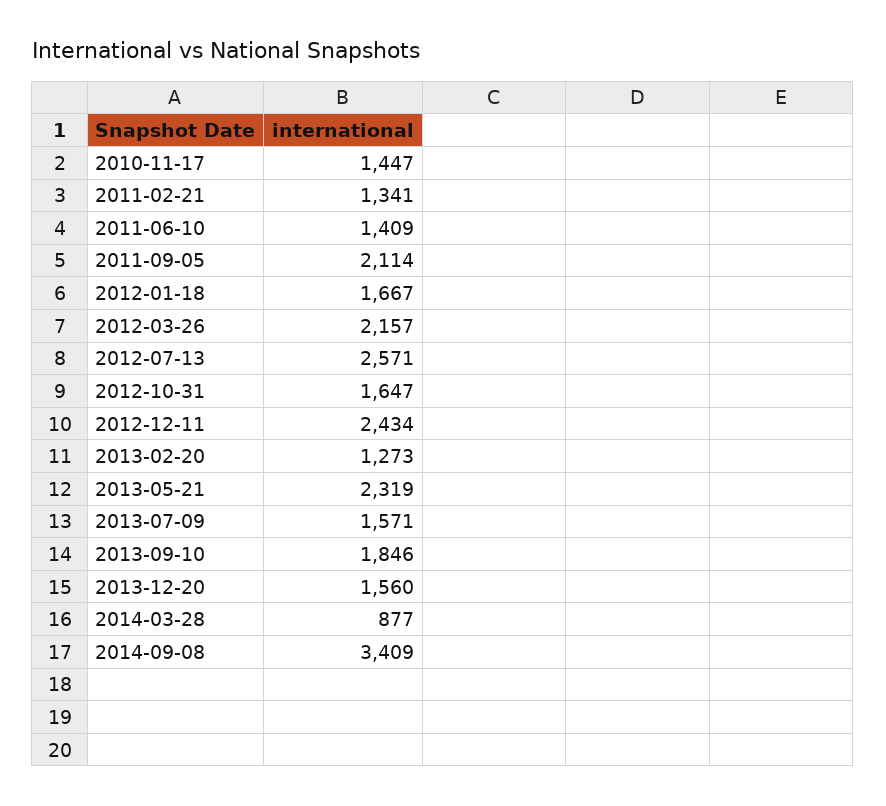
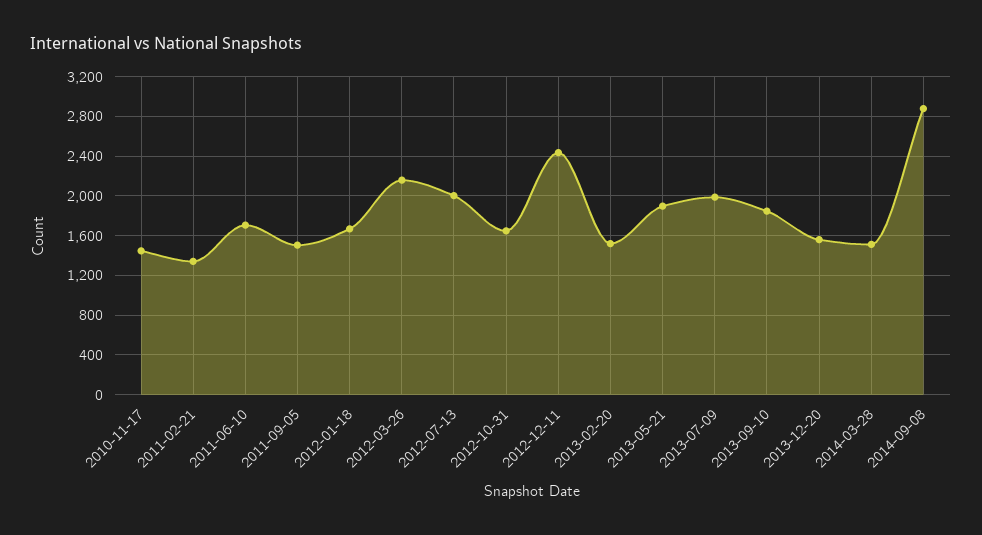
2011-06-10: 1409 -> 1700
2011-09-05: 2114 -> 1500
2012-07-13: 2571 -> 2000
2013-02-20: 1273 -> 1500
2013-05-21: 2319 -> 1900
2013-07-09: 1571 -> 2000
2014-03-28: 877 -> 1500
2014-09-08: 3409 -> 2900

